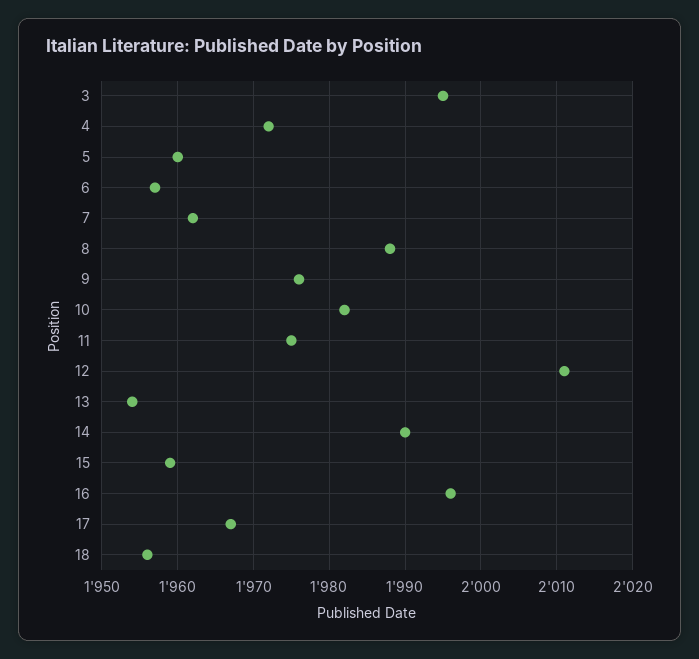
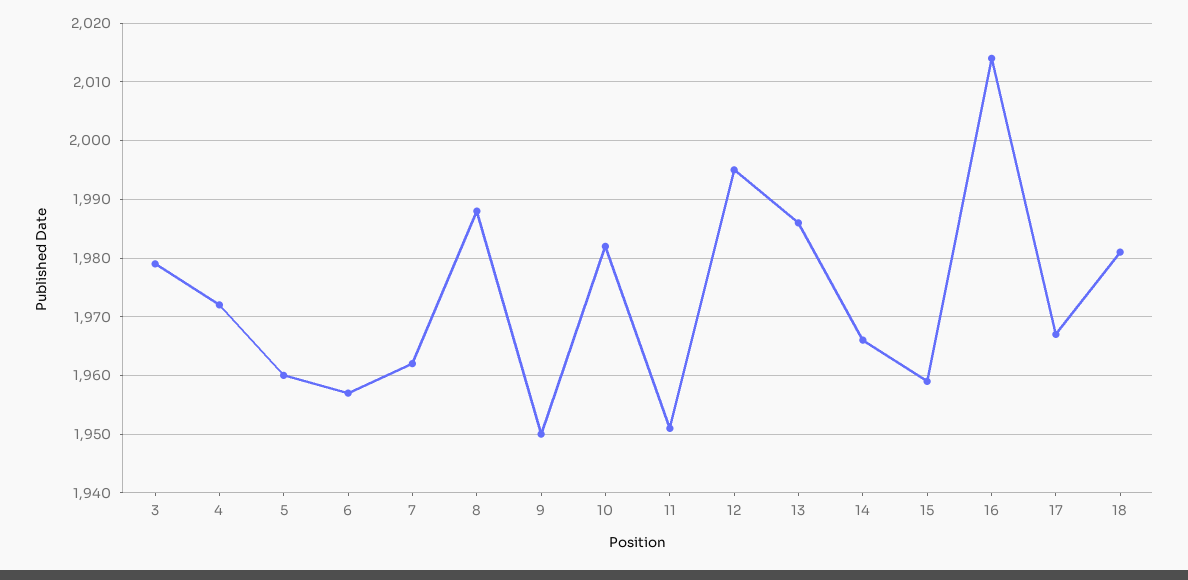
3: 1995 -> 1980
9: 1976 -> 1950
11: 1975 -> 1950
12: 2011 -> 1995
13: 1954 -> 1985
14: 1990 -> 1965
16: 1996 -> 2015
18: 1956 -> 1980

